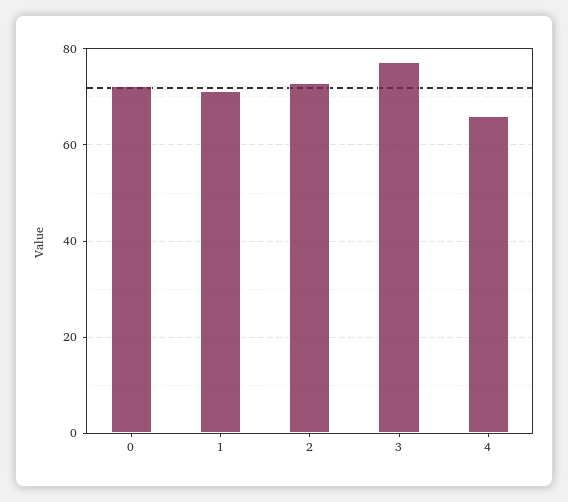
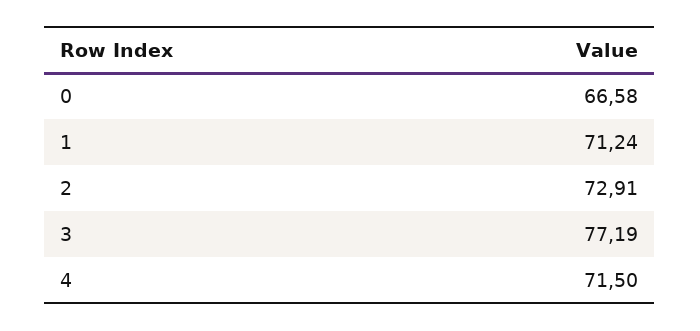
0: 72 -> 66.58
4: 66 -> 71.5

